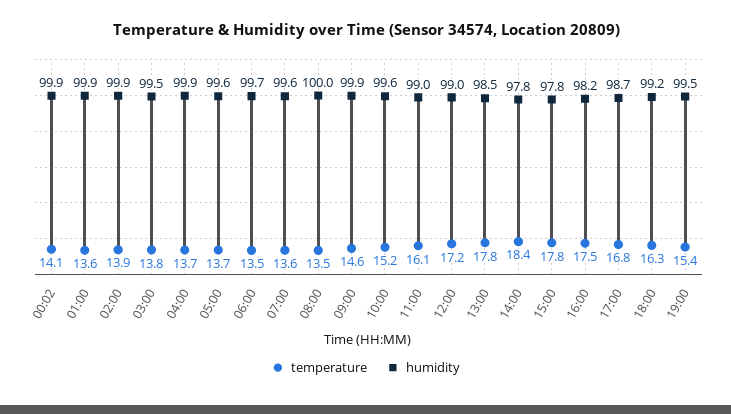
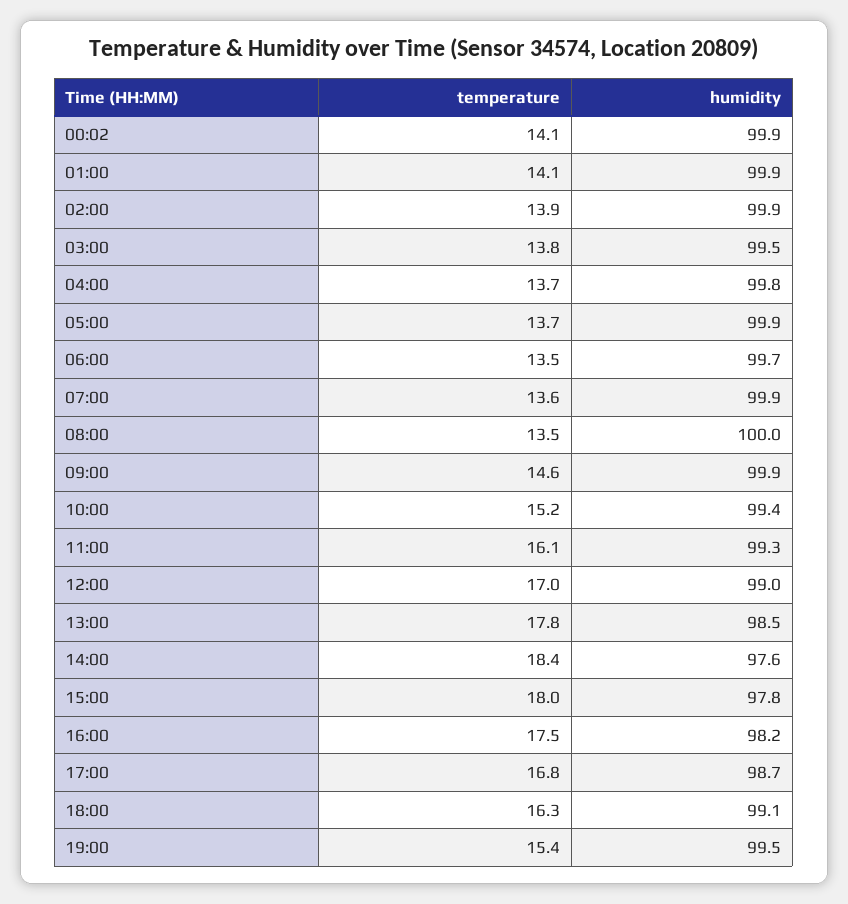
temperature, 01:00: 13.6 -> 14.1
humidity, 04:00: 99.9 -> 99.8
humidity, 05:00: 99.6 -> 99.9
humidity, 07:00: 99.6 -> 99.9
humidity, 10:00: 99.6 -> 99.4
humidity, 11:00: 99 -> 99.3
temperature, 12:00: 17.2 -> 17
humidity, 14:00: 97.8 -> 97.6
temperature, 15:00: 17.8 -> 18
humidity, 18:00: 99.2 -> 99.1

